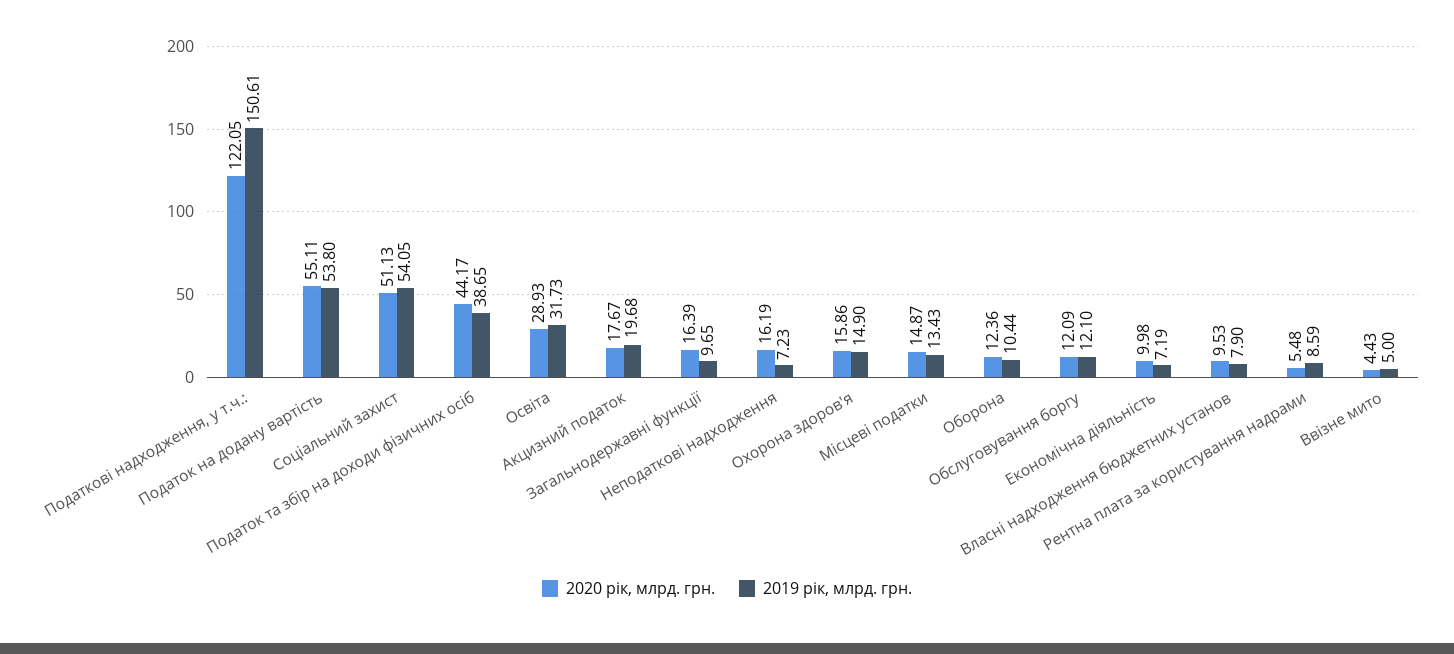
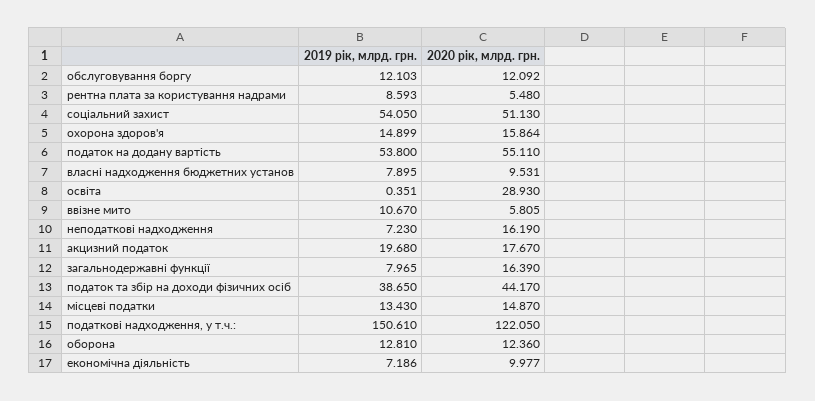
2019 рік, млрд. грн., Освіта: 31.73 -> 0.351
2019 рік, млрд. грн., Загальнодержавні функції: 9.65 -> 7.965
2019 рік, млрд. грн., Оборона: 10.44 -> 12.81
2020 рік, млрд. грн., Ввізне мито: 4.43 -> 5.805
2019 рік, млрд. грн., Ввізне мито: 5 -> 10.67

